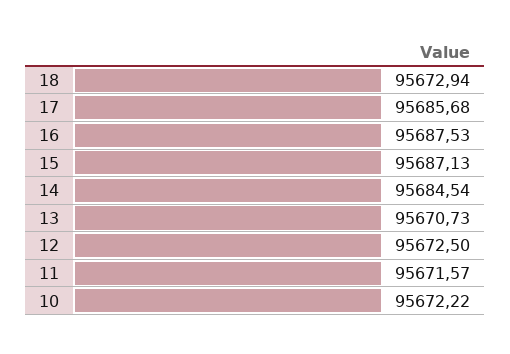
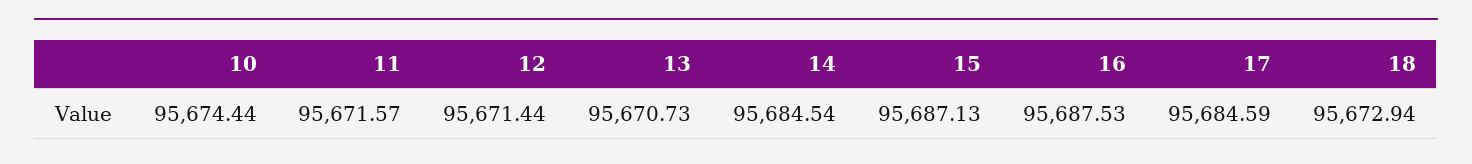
17: 95685.68 -> 95684.59
12: 95672.5 -> 95671.44
10: 95672.22 -> 95674.44

